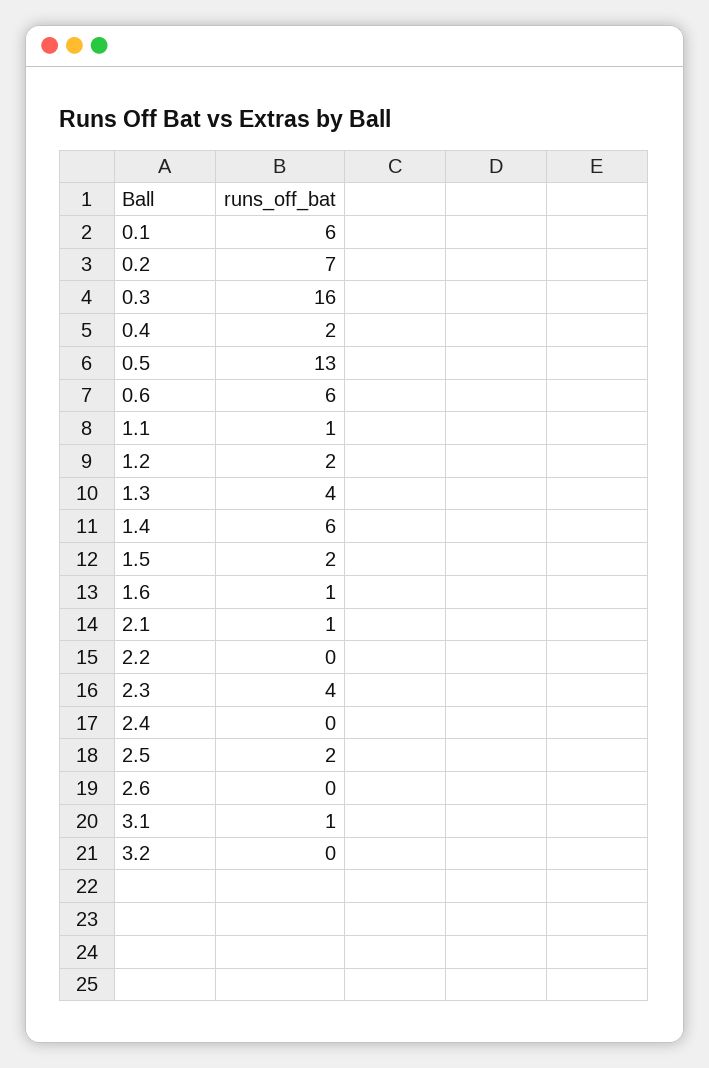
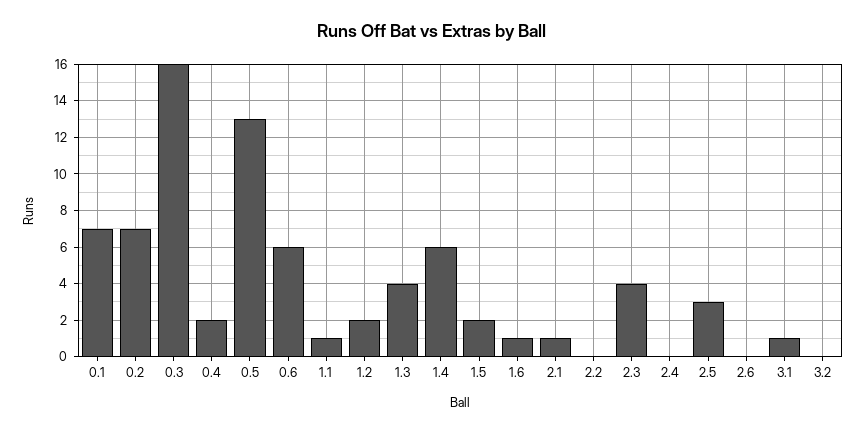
0.1: 6 -> 7
2.5: 2 -> 3

